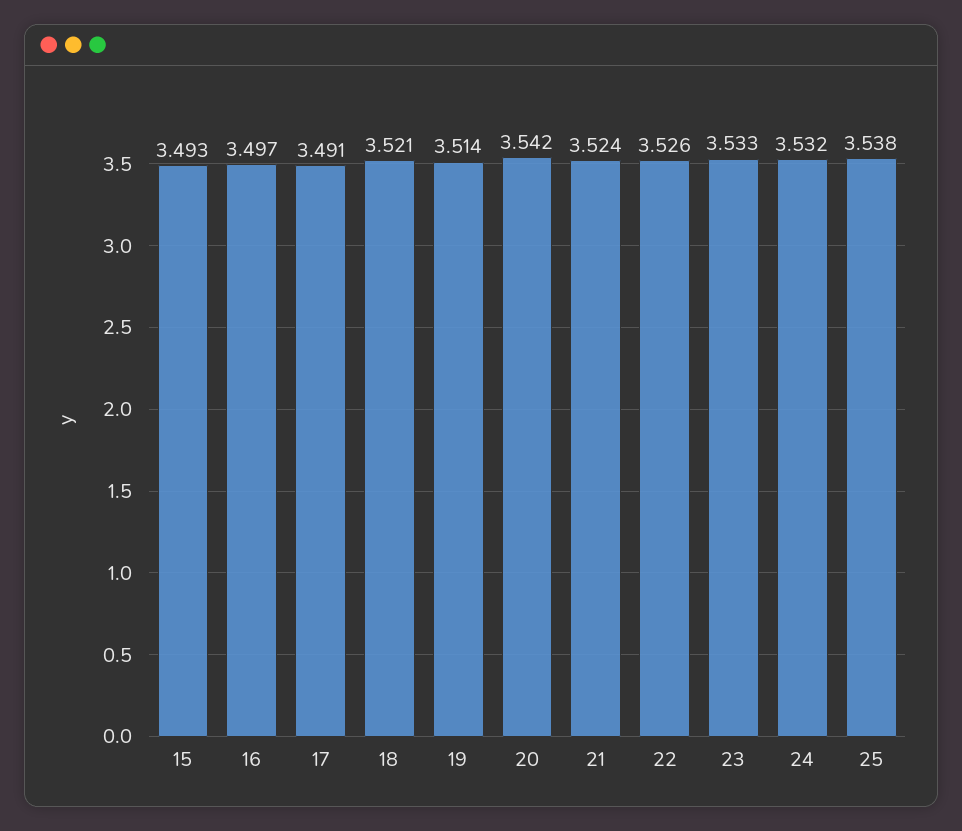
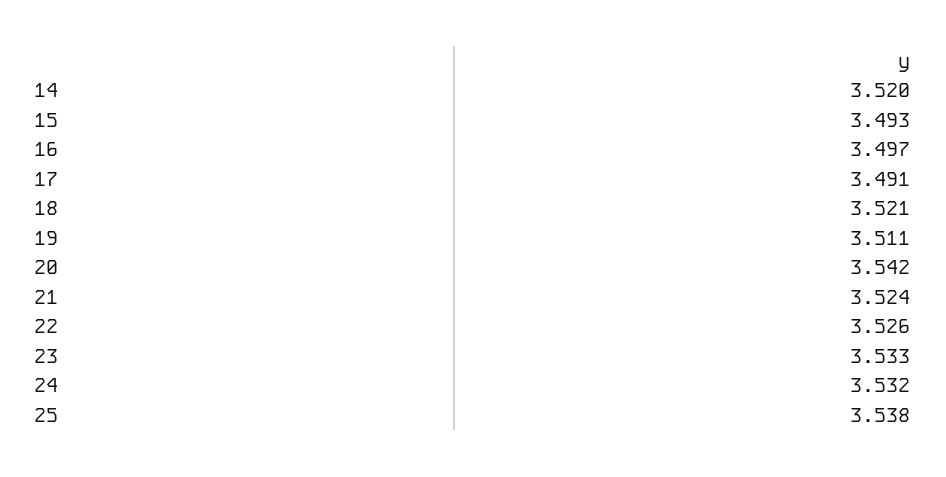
19: 3.514 -> 3.511
14: none -> 3.52

